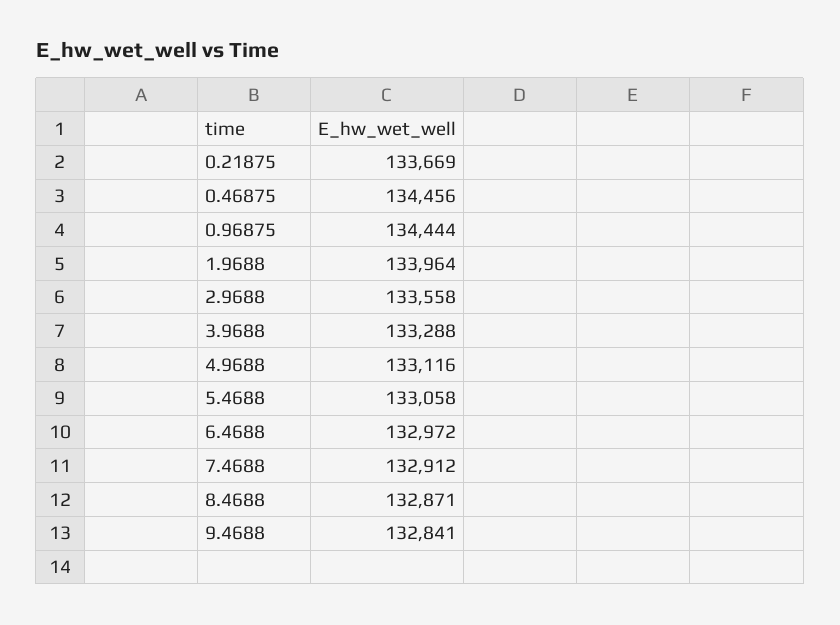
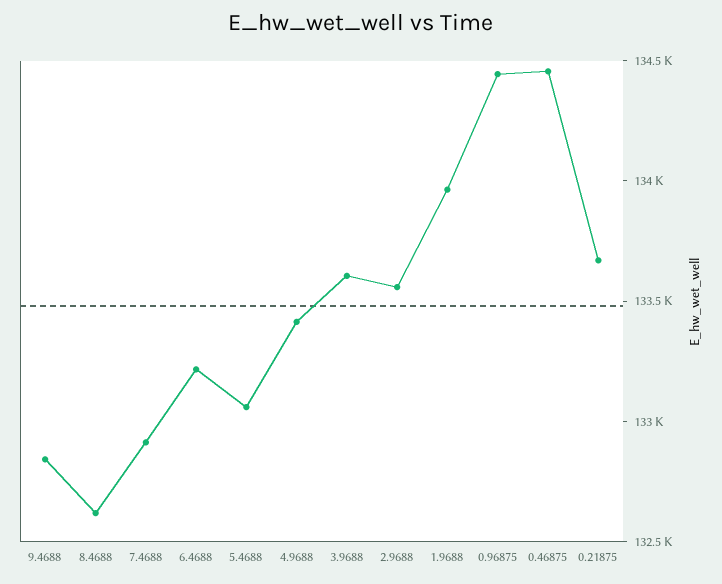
3.9688: 133288 -> 133600
4.9688: 133116 -> 133400
6.4688: 132972 -> 133200
8.4688: 132871 -> 132600

